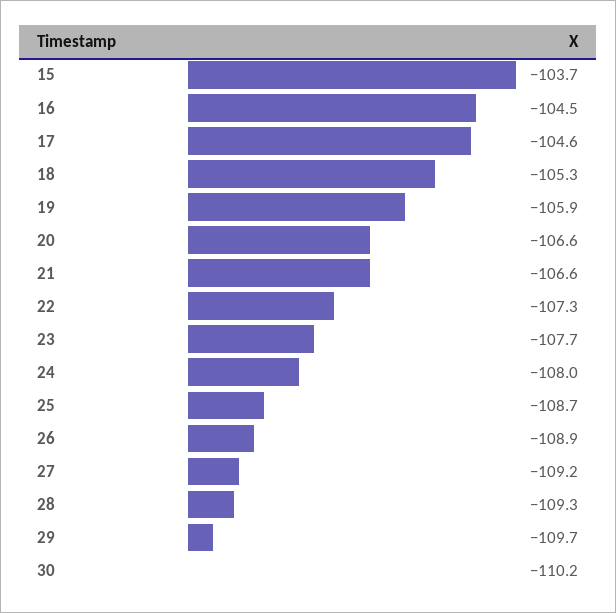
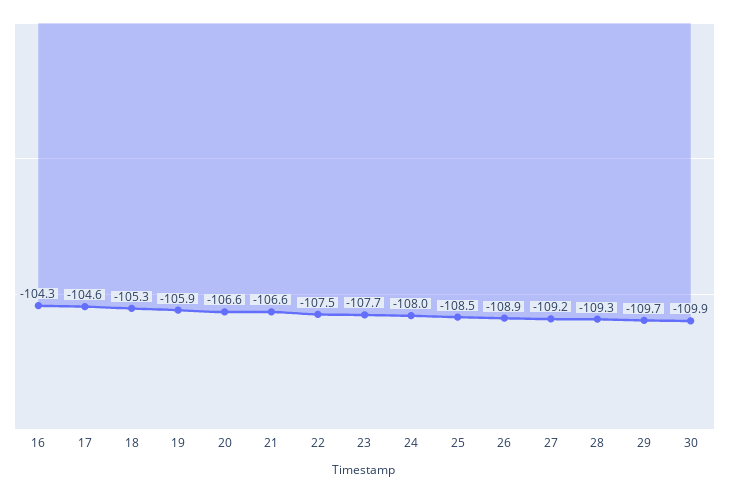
15: -103.7 -> none
16: -104.5 -> -104.3
22: -107.3 -> -107.5
25: -108.7 -> -108.5
30: -110.2 -> -109.9

